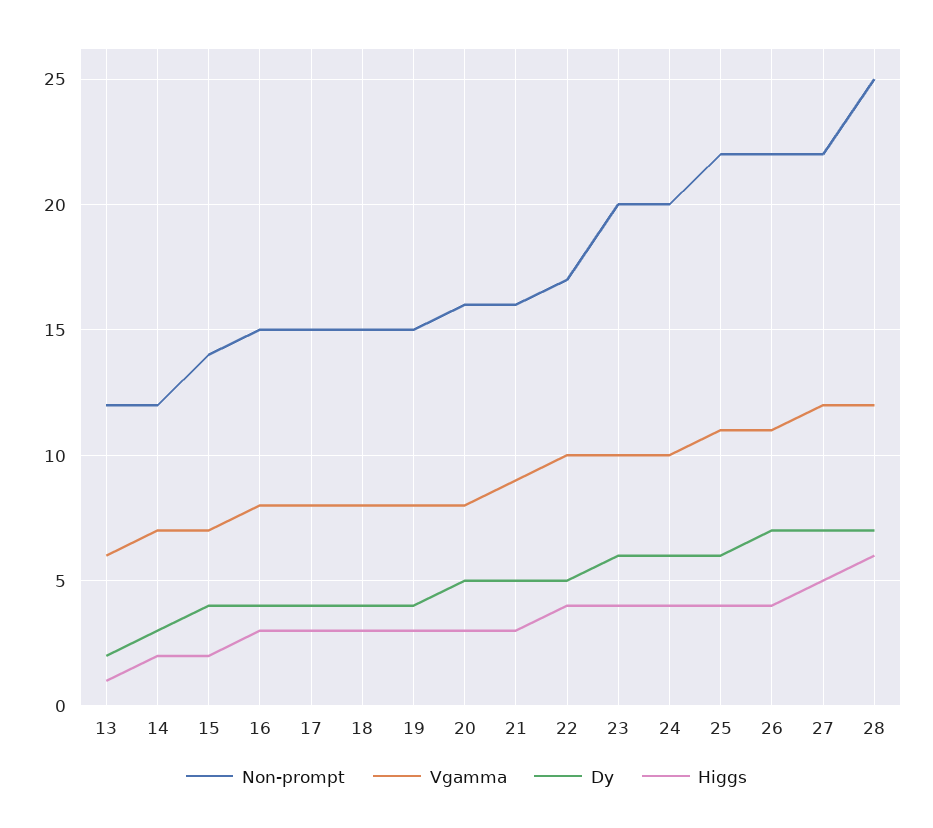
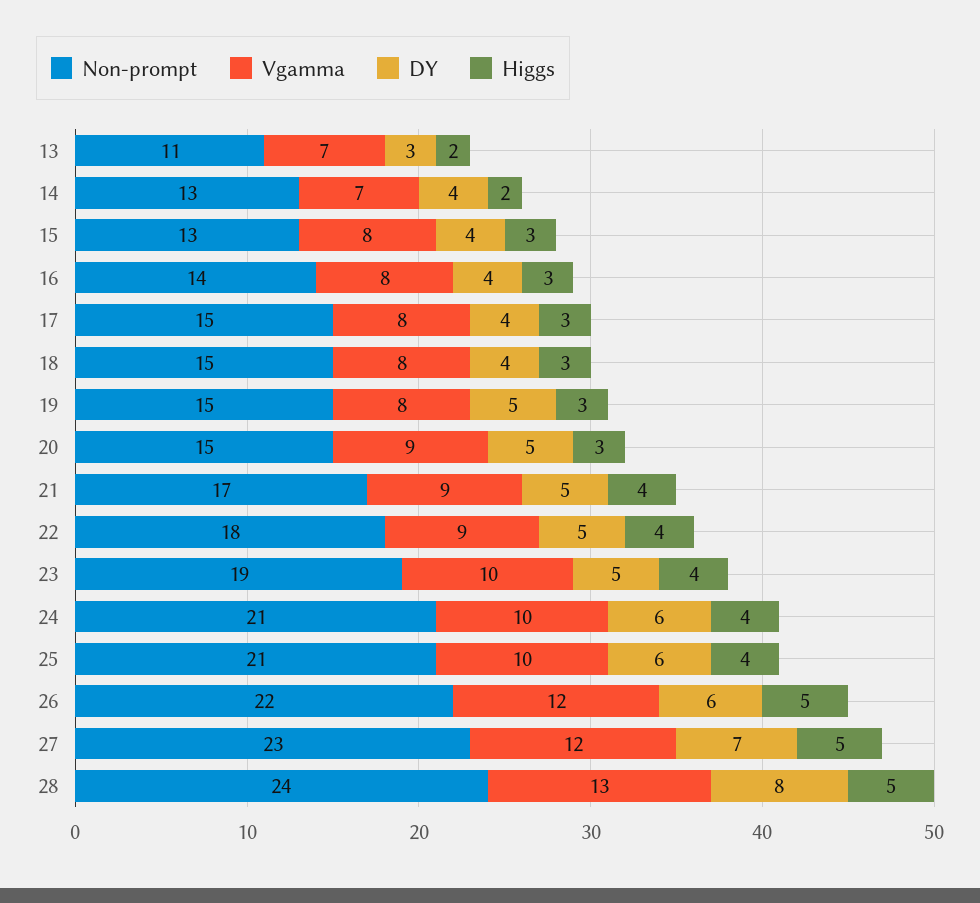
Non-prompt, 13: 12 -> 11
Vgamma, 13: 6 -> 7
Dy, 13: 2 -> 3
Higgs, 13: 1 -> 2
Non-prompt, 14: 12 -> 13
Dy, 14: 3 -> 4
Non-prompt, 15: 14 -> 13
Vgamma, 15: 7 -> 8
Higgs, 15: 2 -> 3
Non-prompt, 16: 15 -> 14
Dy, 19: 4 -> 5
Non-prompt, 20: 16 -> 15
Vgamma, 20: 8 -> 9
Non-prompt, 21: 16 -> 17
Higgs, 21: 3 -> 4
Non-prompt, 22: 17 -> 18
Vgamma, 22: 10 -> 9
Non-prompt, 23: 20 -> 19
Dy, 23: 6 -> 5
Non-prompt, 24: 20 -> 21
Non-prompt, 25: 22 -> 21
Vgamma, 25: 11 -> 10
Vgamma, 26: 11 -> 12
Dy, 26: 7 -> 6
Higgs, 26: 4 -> 5
Non-prompt, 27: 22 -> 23
Non-prompt, 28: 25 -> 24
Vgamma, 28: 12 -> 13
Dy, 28: 7 -> 8
Higgs, 28: 6 -> 5

